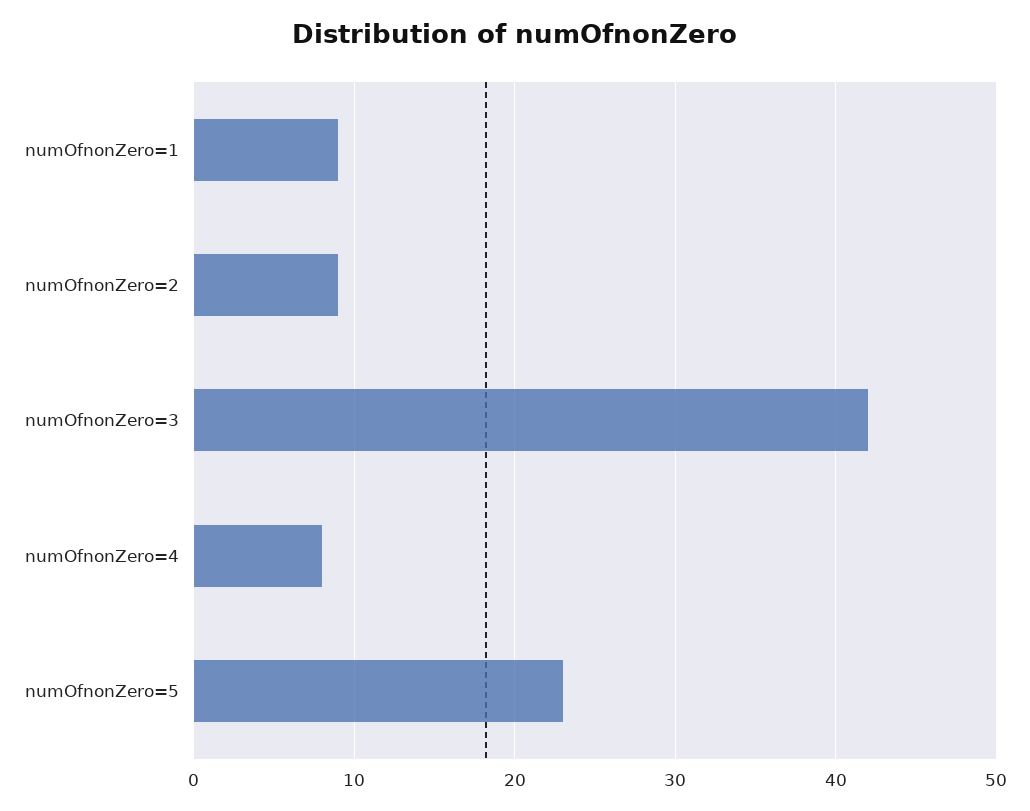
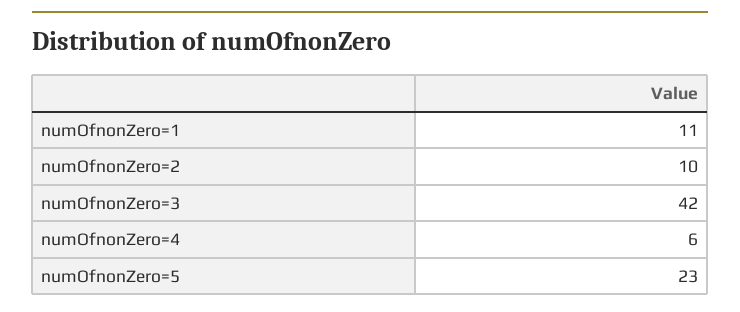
numOfnonZero=1: 9 -> 11
numOfnonZero=2: 9 -> 10
numOfnonZero=4: 8 -> 6

